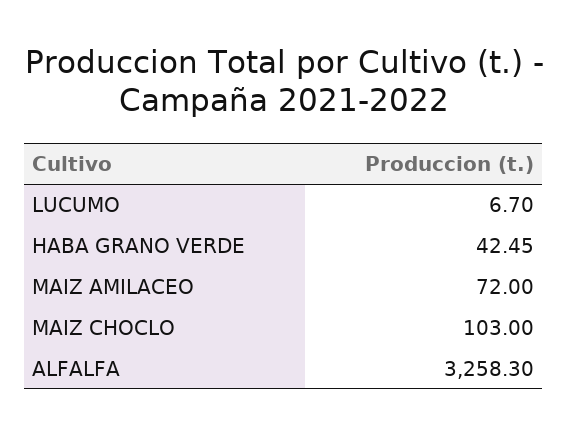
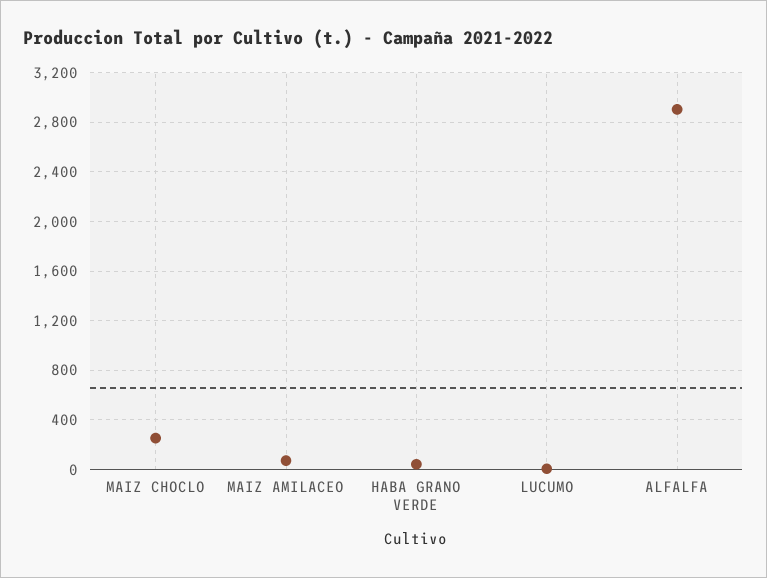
MAIZ CHOCLO: 103 -> 250
ALFALFA: 3258.3 -> 2900

